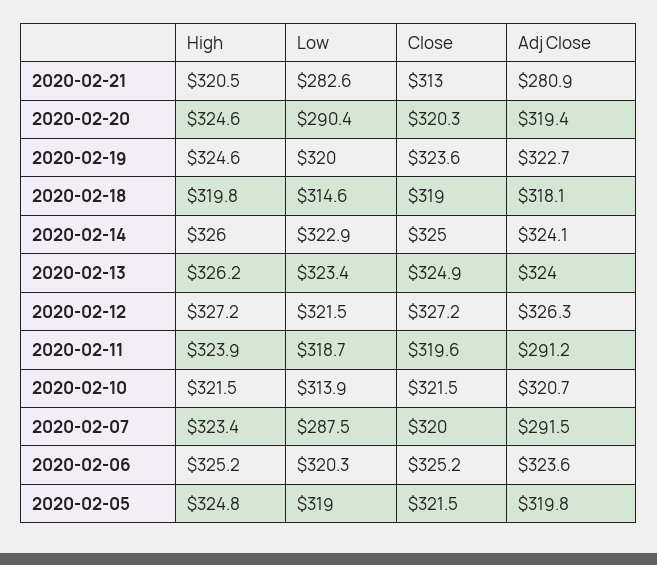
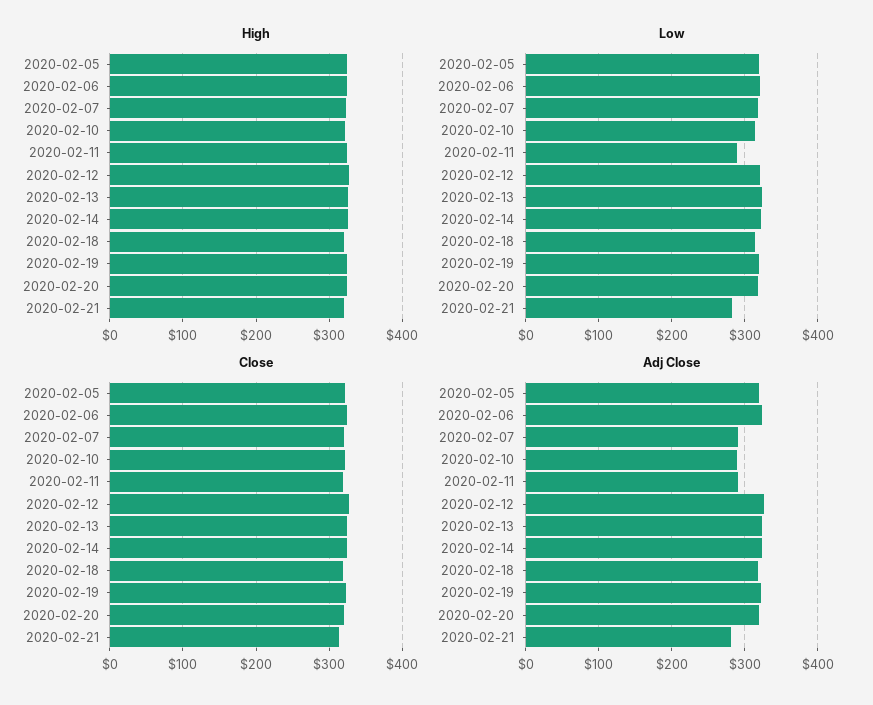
Low, 2020-02-20: 290.4 -> 320
Low, 2020-02-11: 318.7 -> 290
Adj Close, 2020-02-10: 320.7 -> 290
Low, 2020-02-07: 287.5 -> 320

